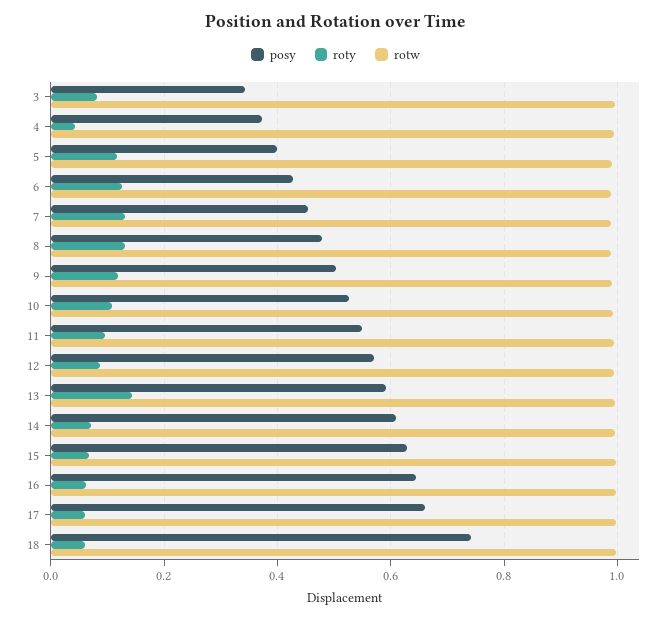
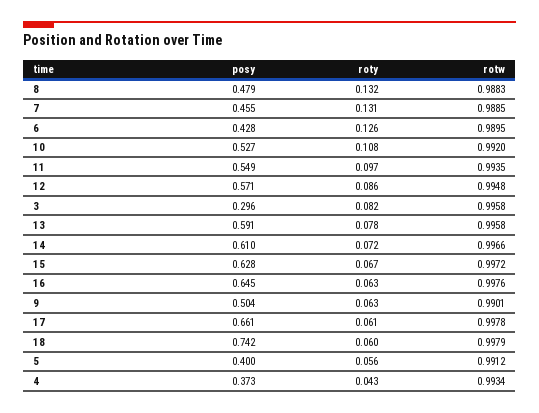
posy, 3: 0.34 -> 0.296
roty, 5: 0.12 -> 0.056
roty, 9: 0.12 -> 0.063
roty, 13: 0.14 -> 0.078

